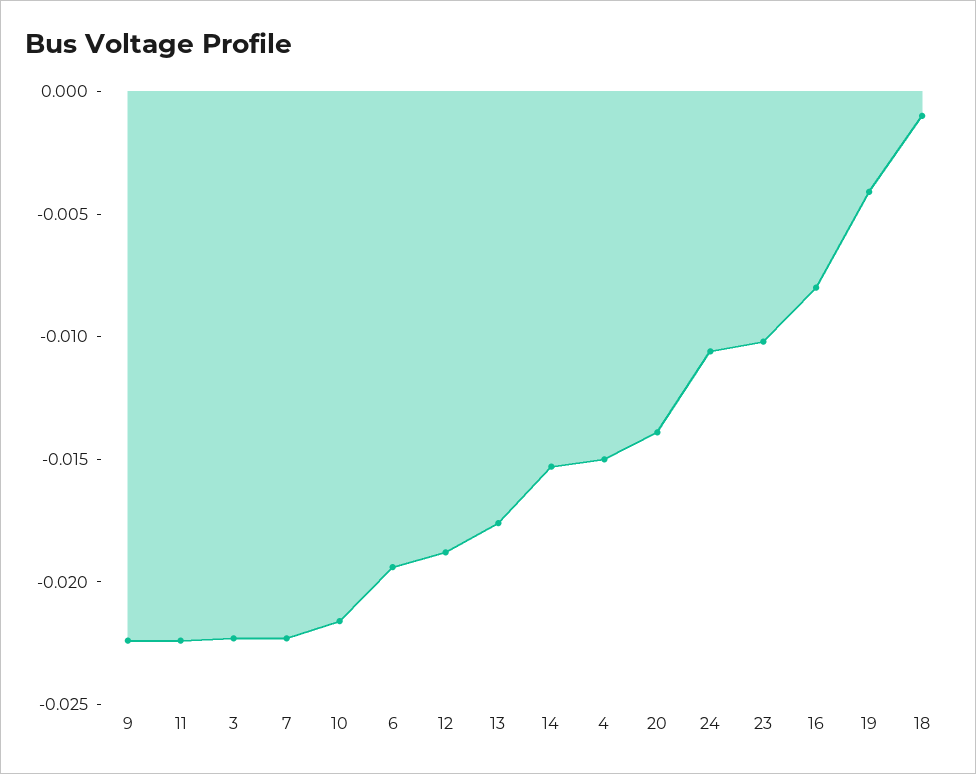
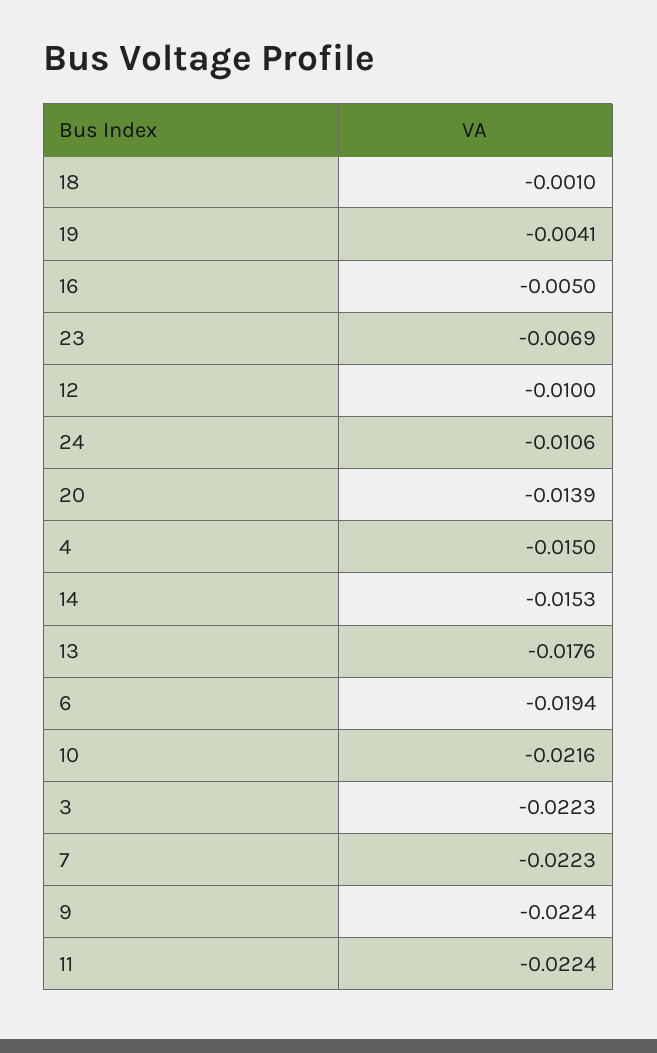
12: -0.019 -> -0.01
23: -0.01 -> -0.0069
16: -0.008 -> -0.005

